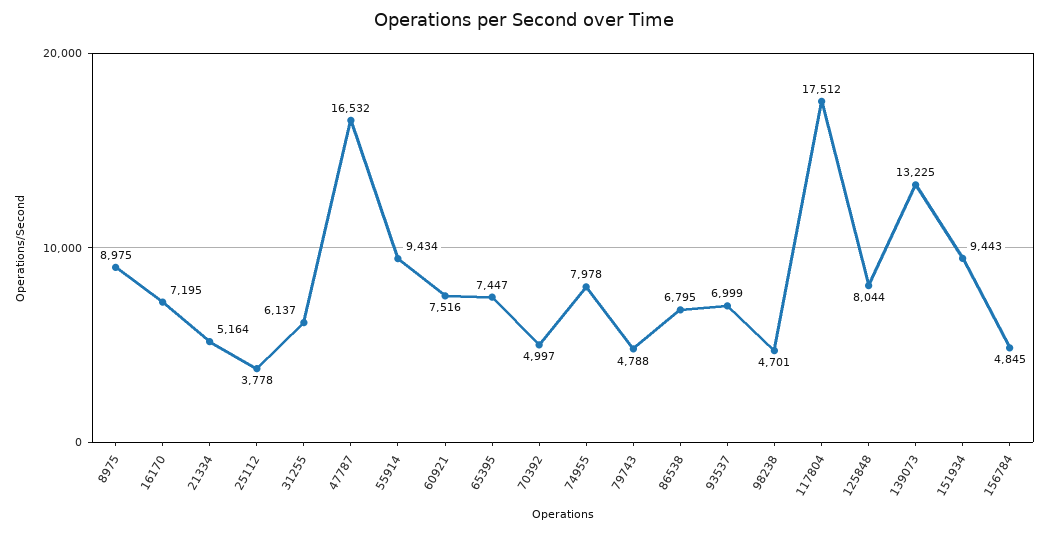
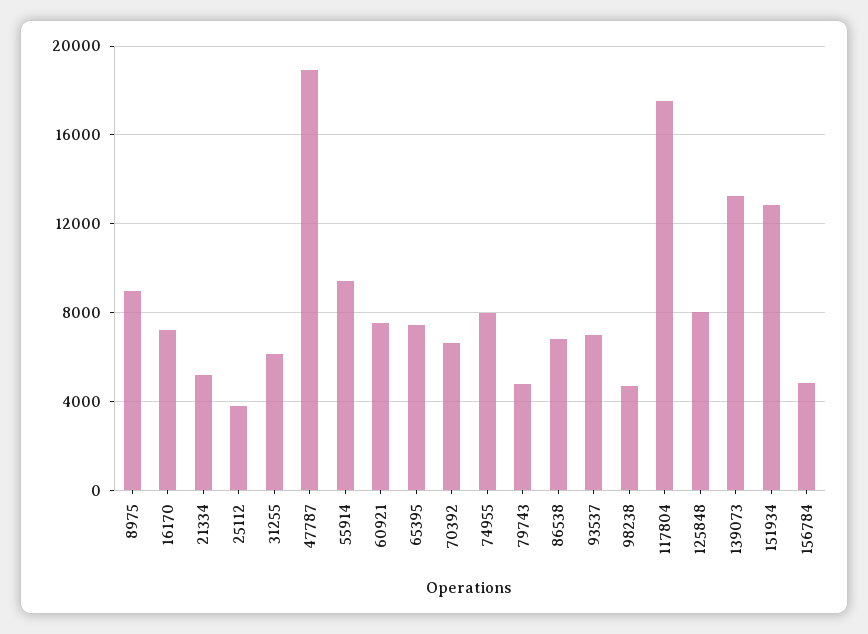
47787: 16532 -> 19000
70392: 4997 -> 6500
151934: 9443 -> 13000

